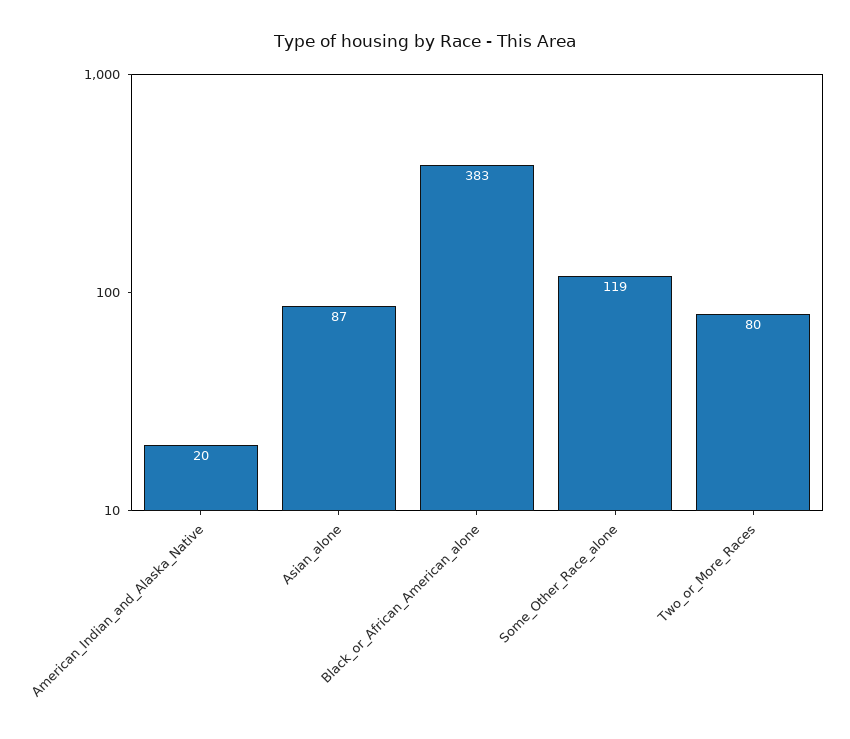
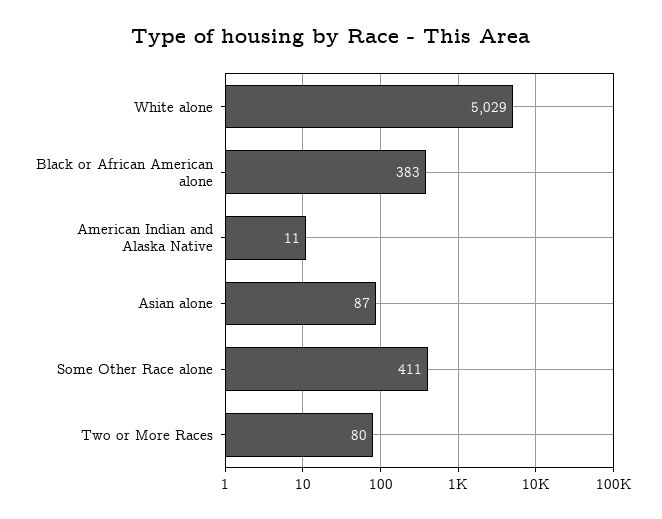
American_Indian_and_Alaska_Native: 20 -> 11
Some_Other_Race_alone: 119 -> 411
White alone: none -> 5029

